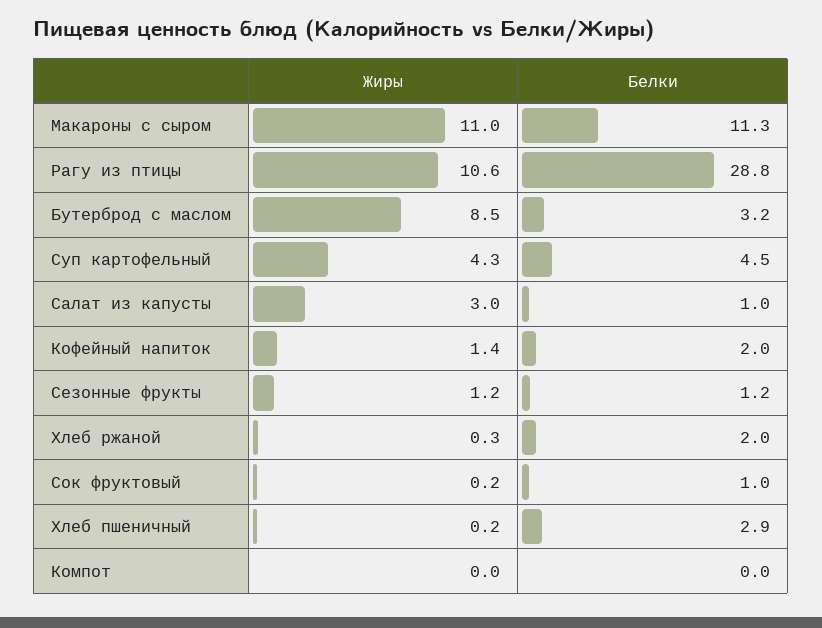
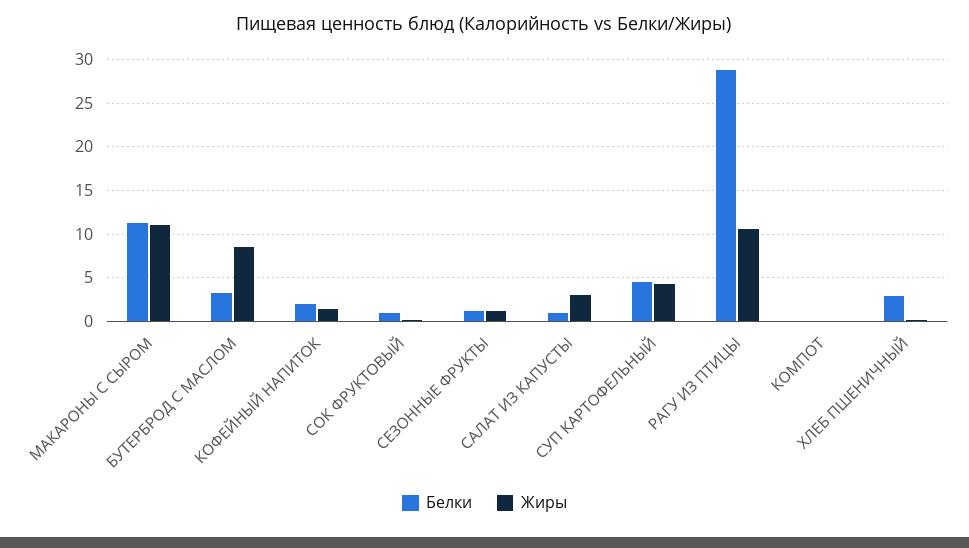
Жиры, Хлеб ржаной: 0.3 -> none
Белки, Хлеб ржаной: 2 -> none

